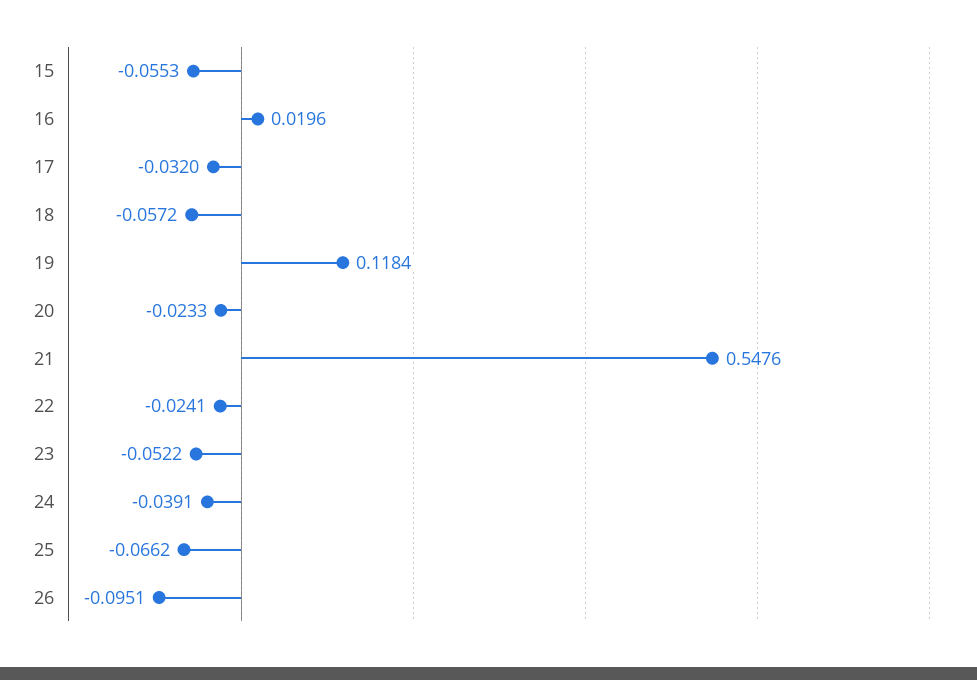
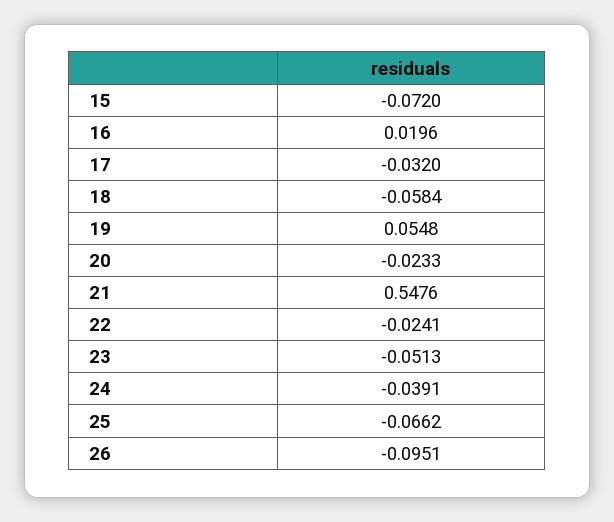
15: -0.0553 -> -0.072
18: -0.0572 -> -0.0584
19: 0.1184 -> 0.0548
23: -0.0522 -> -0.0513

